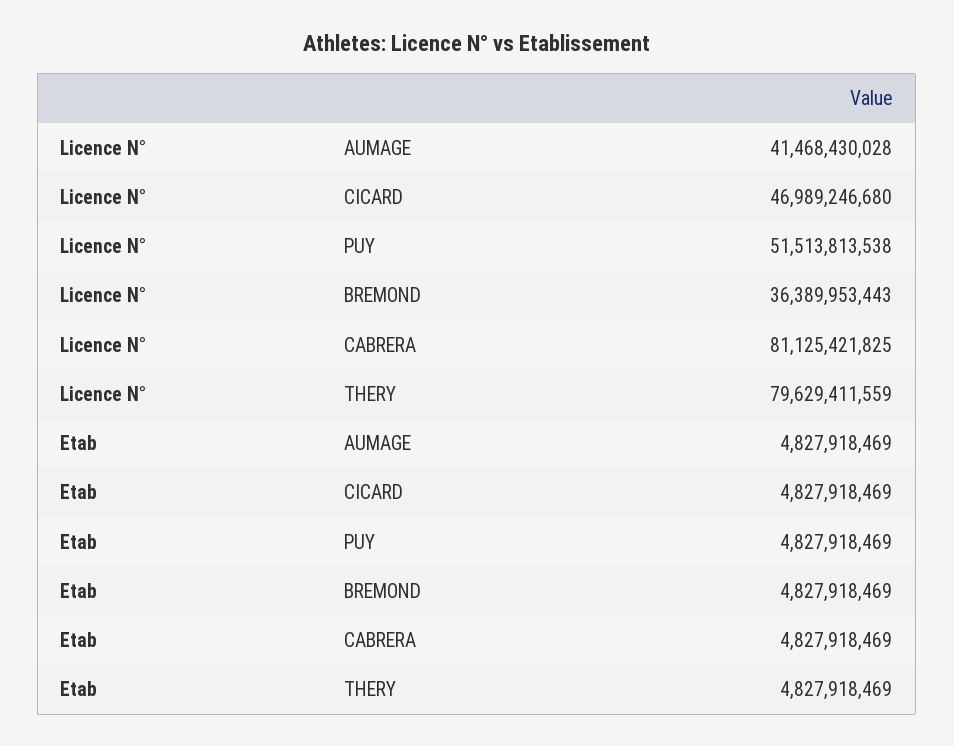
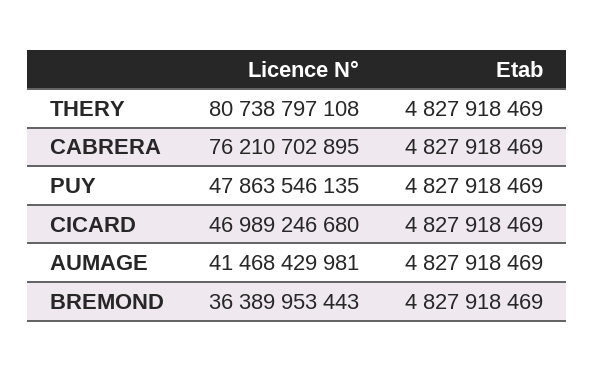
Licence N°, AUMAGE: 41468430028 -> 41468429981
Licence N°, PUY: 51513813538 -> 47863546135
Licence N°, CABRERA: 81125421825 -> 76210702895
Licence N°, THERY: 79629411559 -> 80738797108

